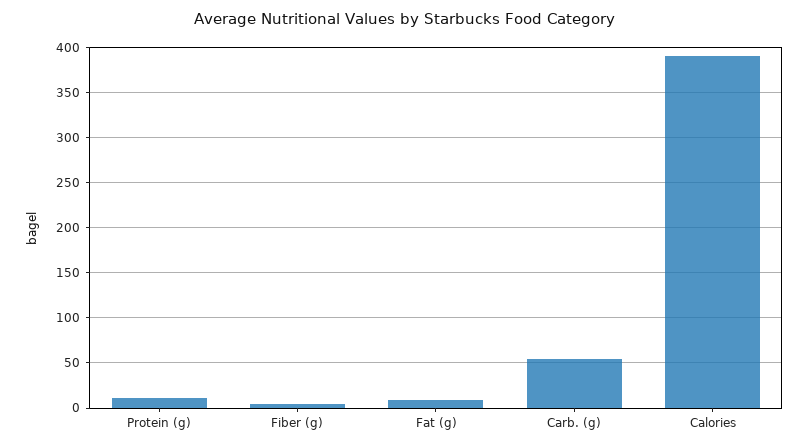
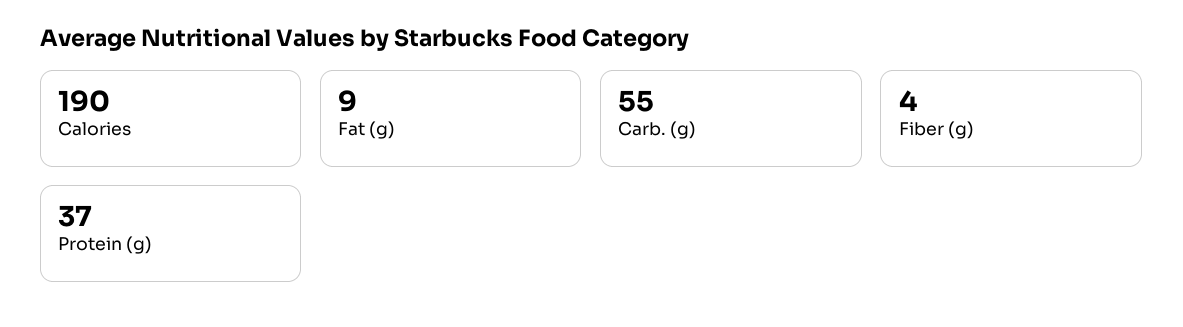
Protein (g): 10 -> 37
Calories: 390 -> 190

